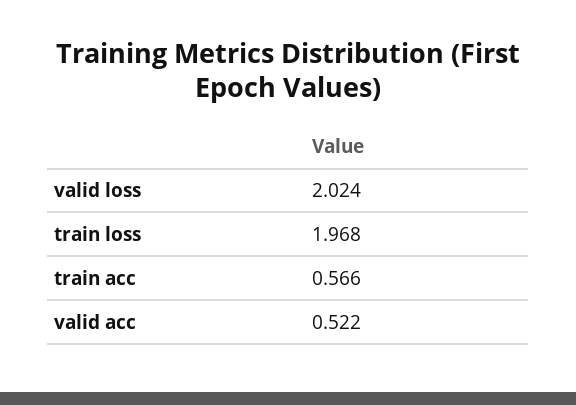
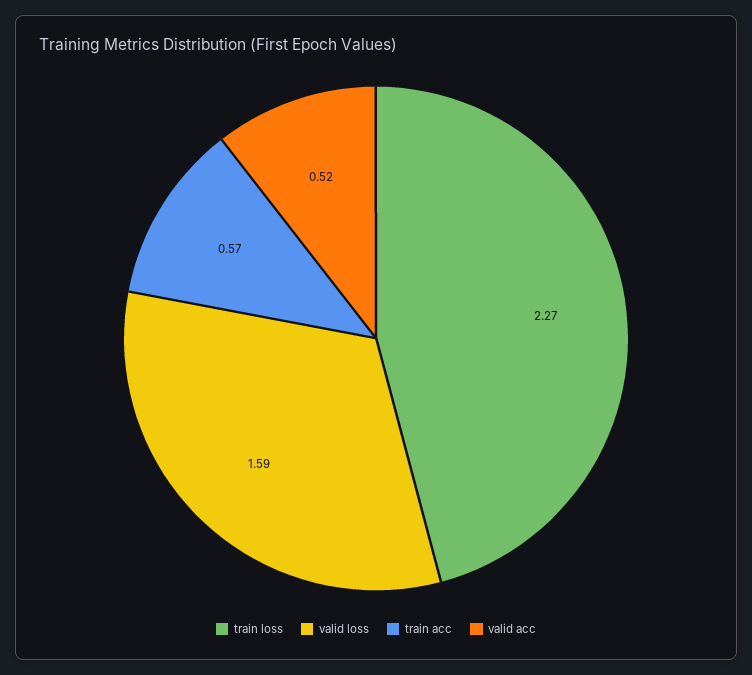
valid loss: 2.024 -> 1.59
train loss: 1.968 -> 2.27

